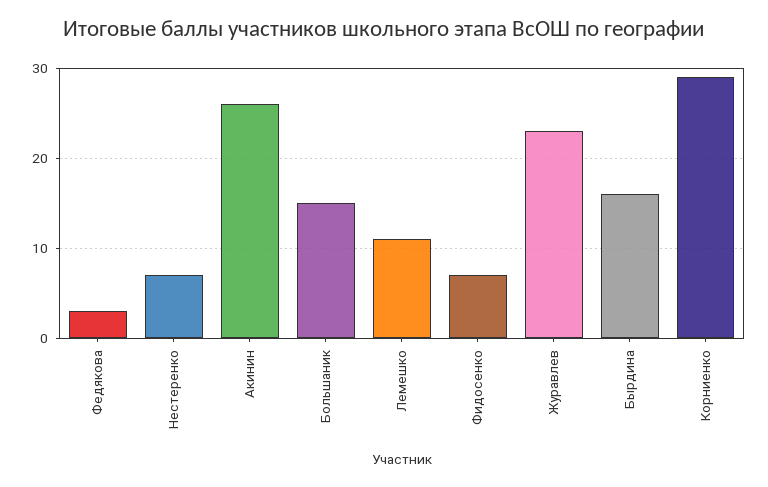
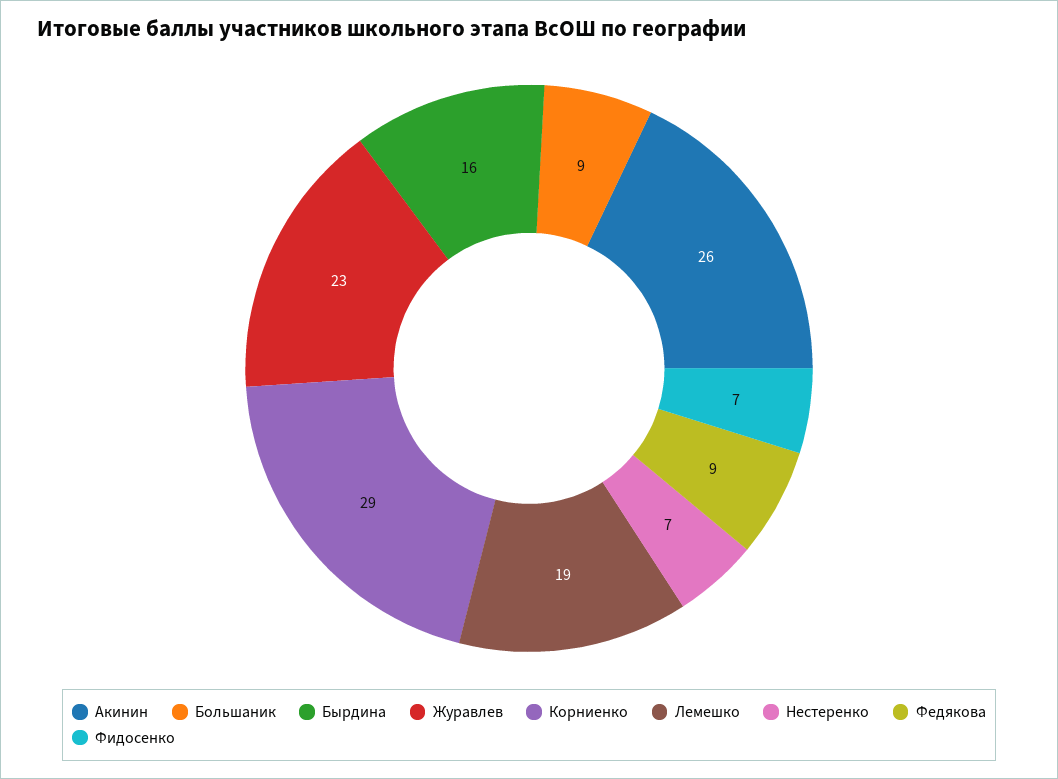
Федякова: 3 -> 9
Большаник: 15 -> 9
Лемешко: 11 -> 19

